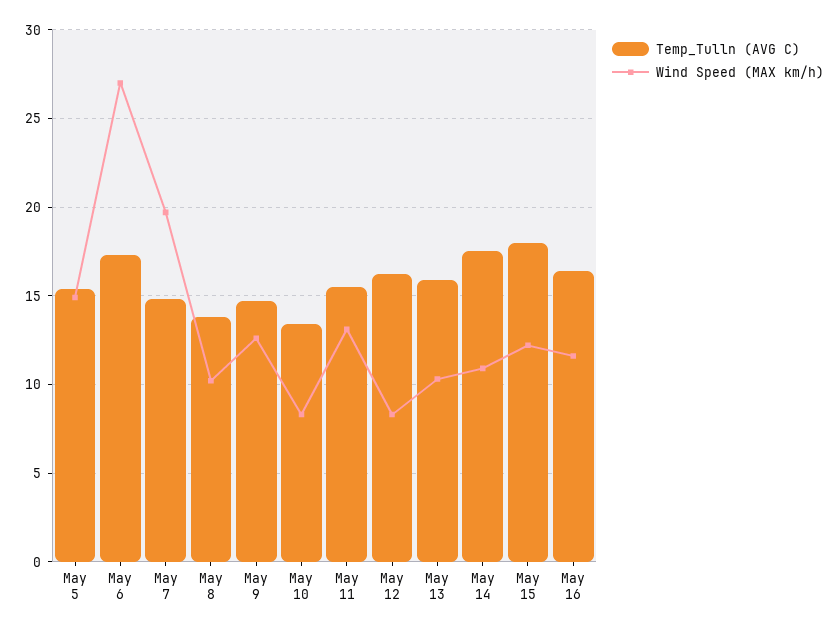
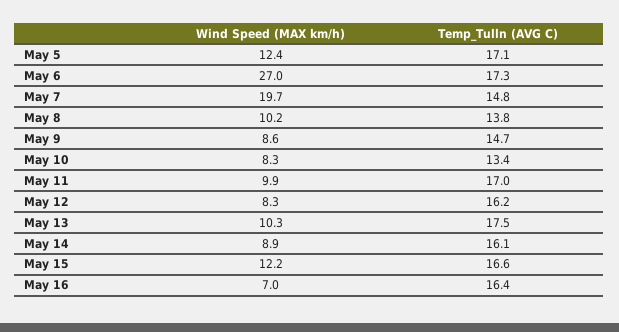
Temp_Tulln (AVG C), May 5: 15.5 -> 17.1
Wind Speed (MAX km/h), May 5: 15 -> 12.4
Wind Speed (MAX km/h), May 9: 12.5 -> 8.6
Temp_Tulln (AVG C), May 11: 15.5 -> 17
Wind Speed (MAX km/h), May 11: 13 -> 9.9
Temp_Tulln (AVG C), May 13: 16 -> 17.5
Temp_Tulln (AVG C), May 14: 17.5 -> 16.1
Wind Speed (MAX km/h), May 14: 11 -> 8.9
Temp_Tulln (AVG C), May 15: 18 -> 16.6
Wind Speed (MAX km/h), May 16: 11.5 -> 7

